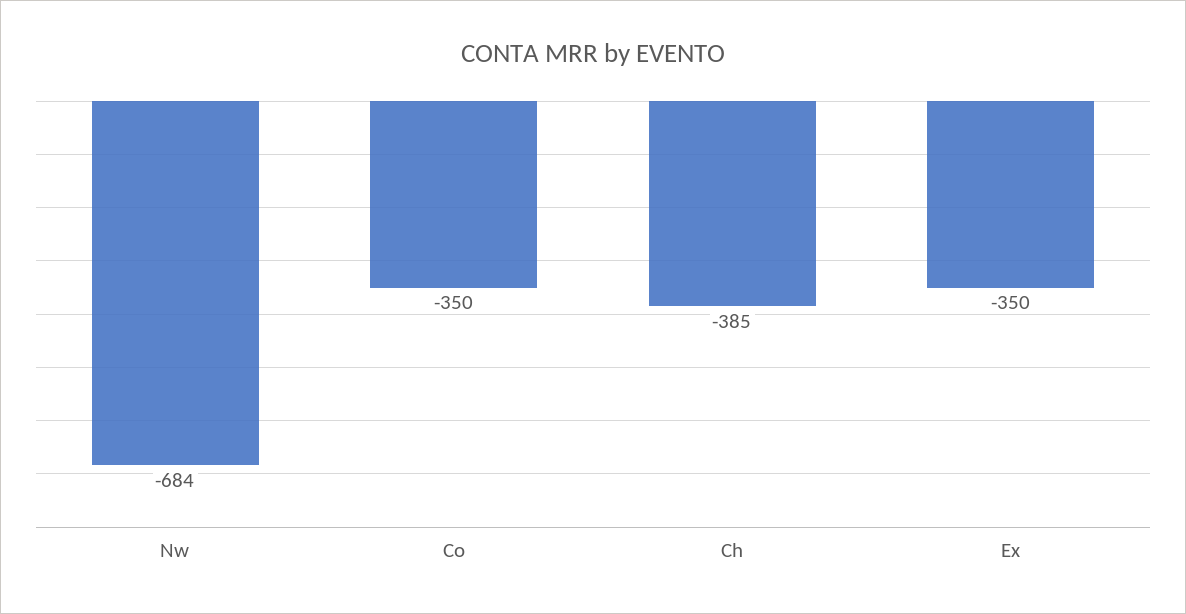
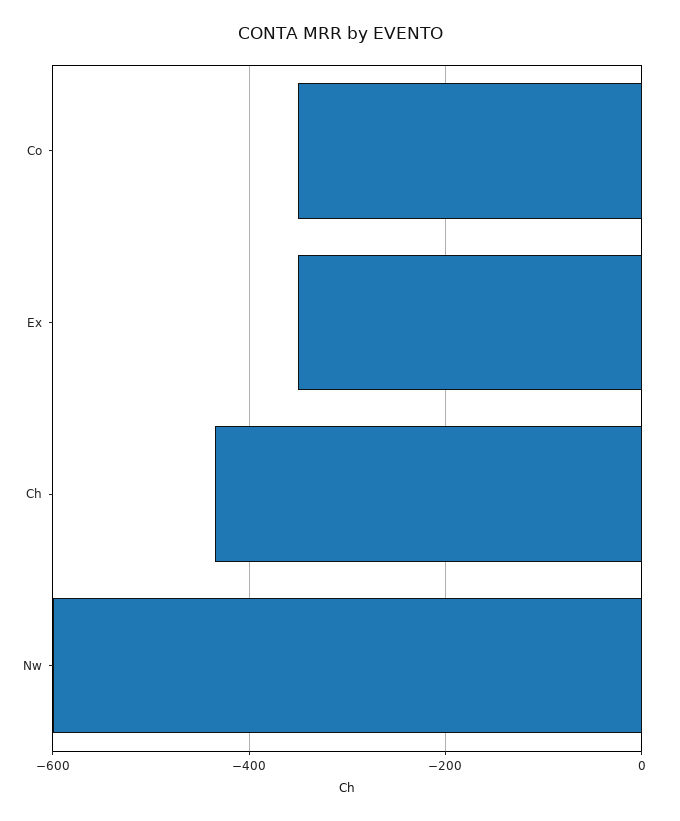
Nw: -684 -> -600
Ch: -385 -> -440

